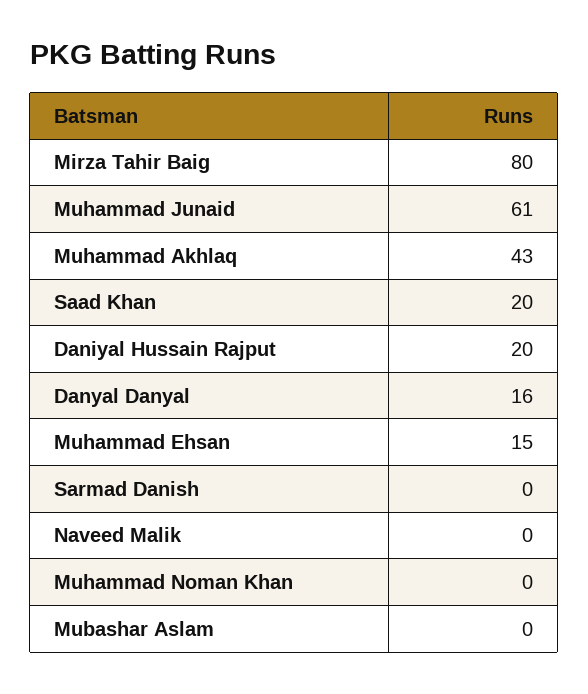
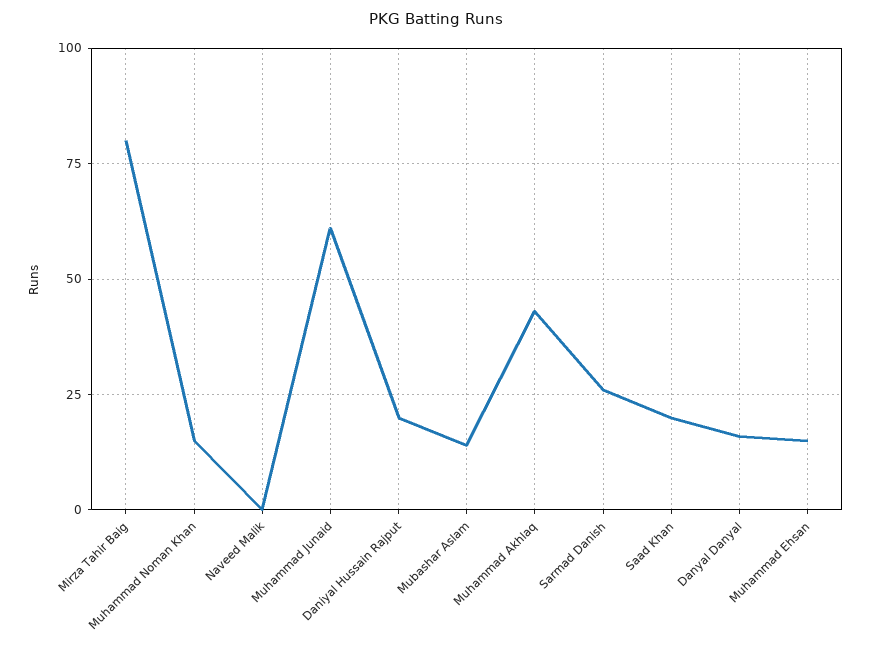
Sarmad Danish: 0 -> 25
Muhammad Noman Khan: 0 -> 15
Mubashar Aslam: 0 -> 15

